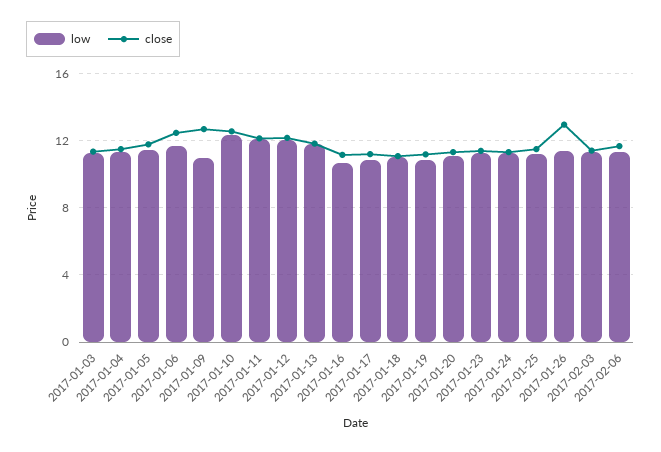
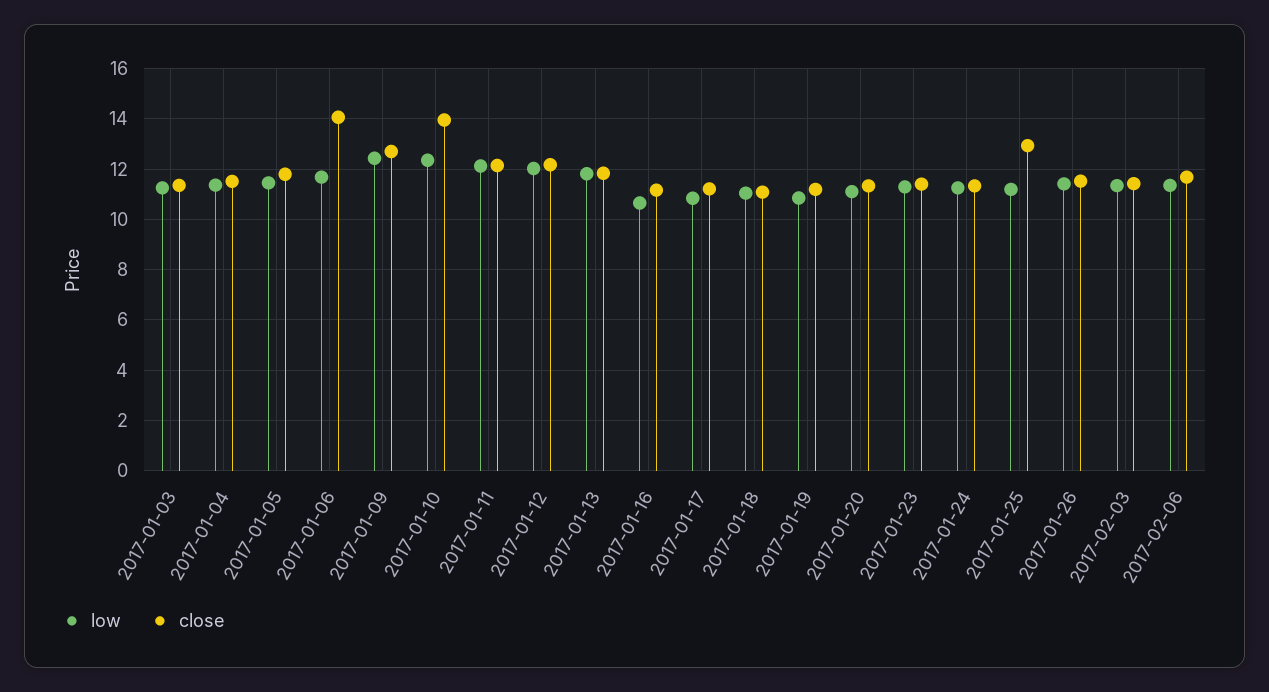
close, 2017-01-06: 12.5 -> 14
low, 2017-01-09: 11 -> 12.5
close, 2017-01-10: 12.5 -> 14
close, 2017-01-25: 11.5 -> 13
close, 2017-01-26: 13 -> 11.5

